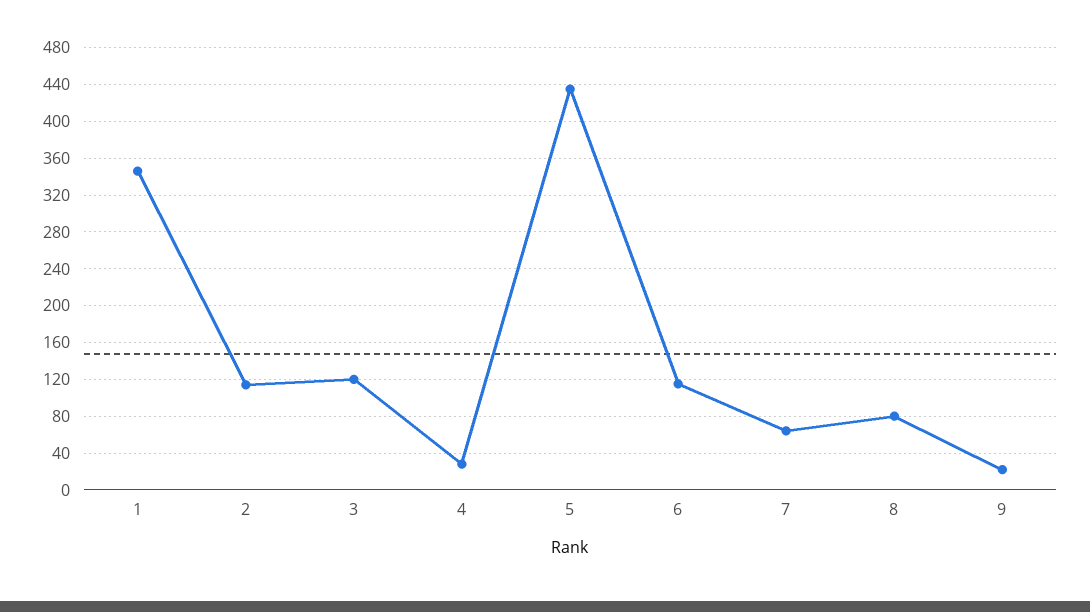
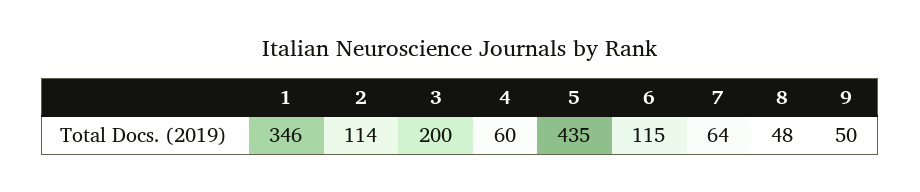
3: 120 -> 200
4: 30 -> 60
8: 80 -> 48
9: 20 -> 50

